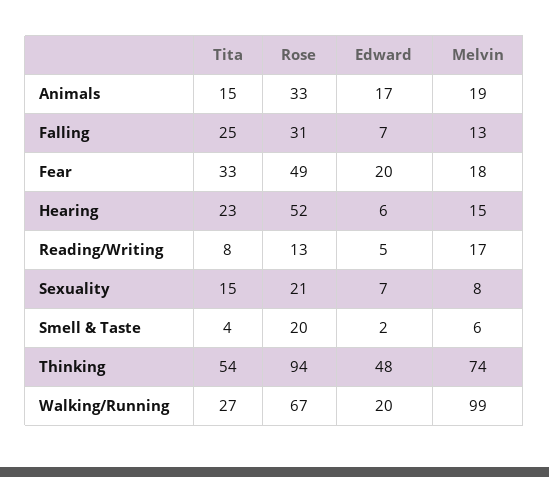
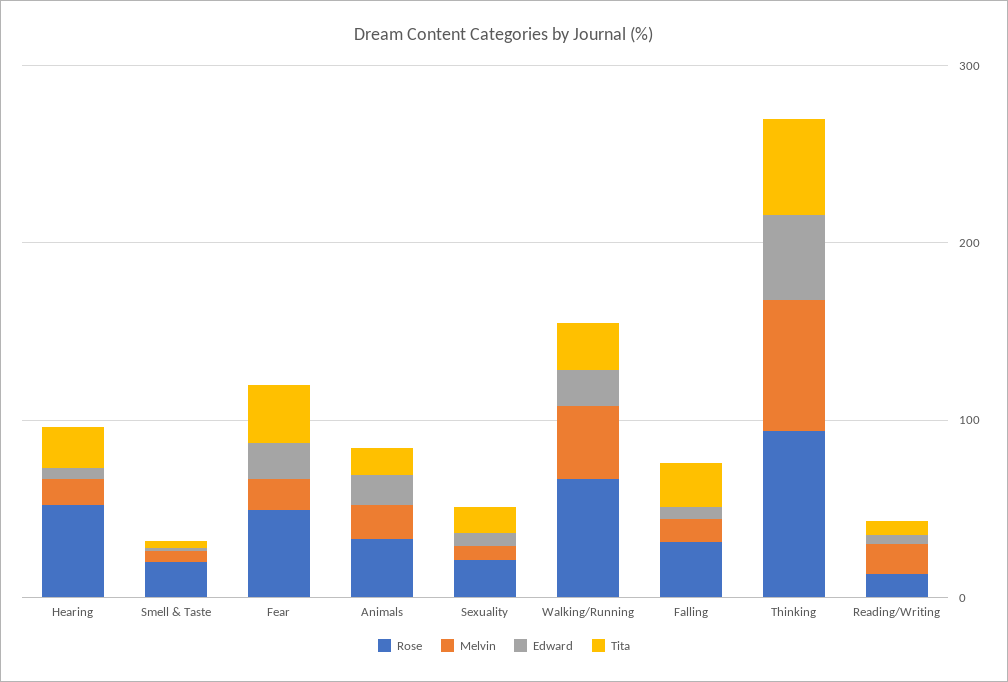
Melvin, Walking/Running: 99 -> 40

